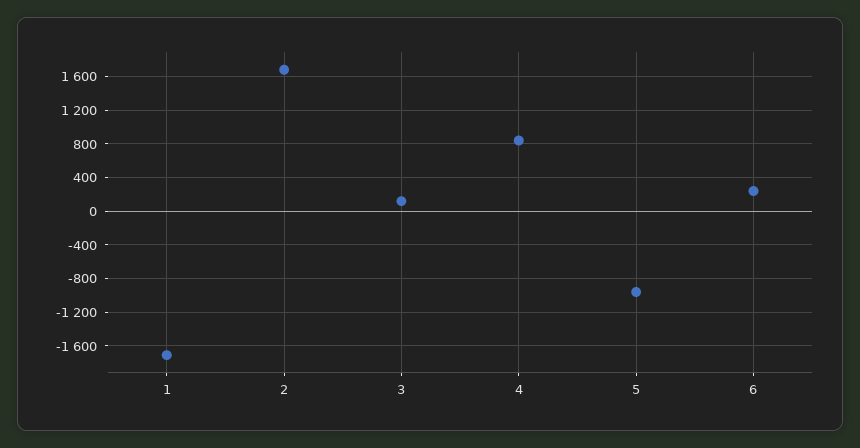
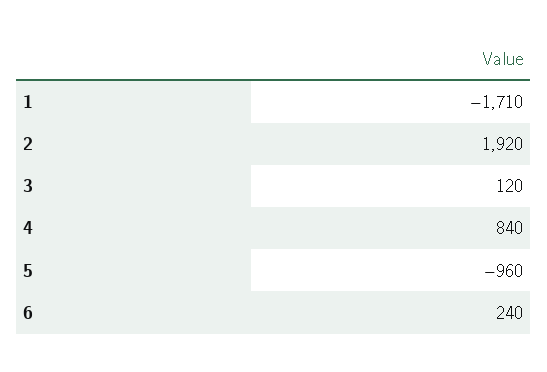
2: 1700 -> 1920

